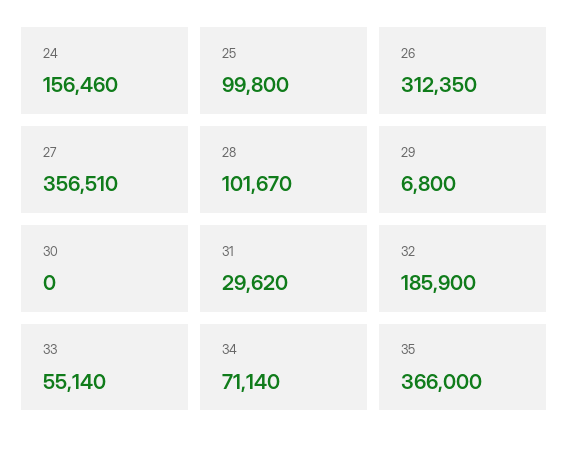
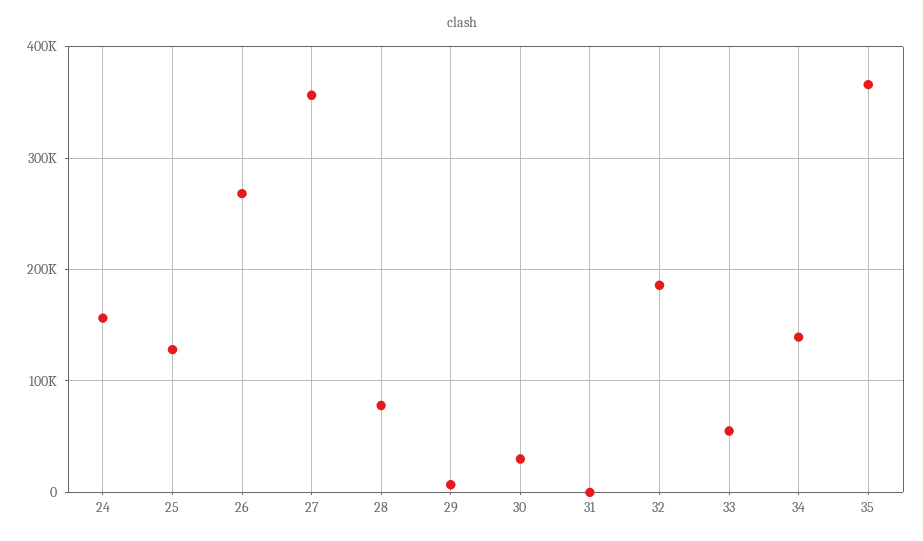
25: 99800 -> 130000
26: 312350 -> 270000
28: 101670 -> 80000
30: 0 -> 30000
31: 29620 -> 0
34: 71140 -> 140000

